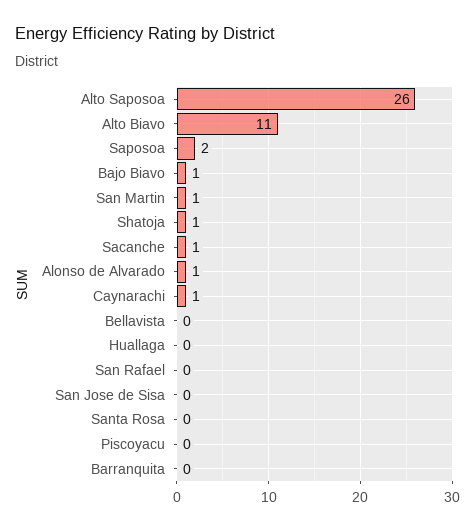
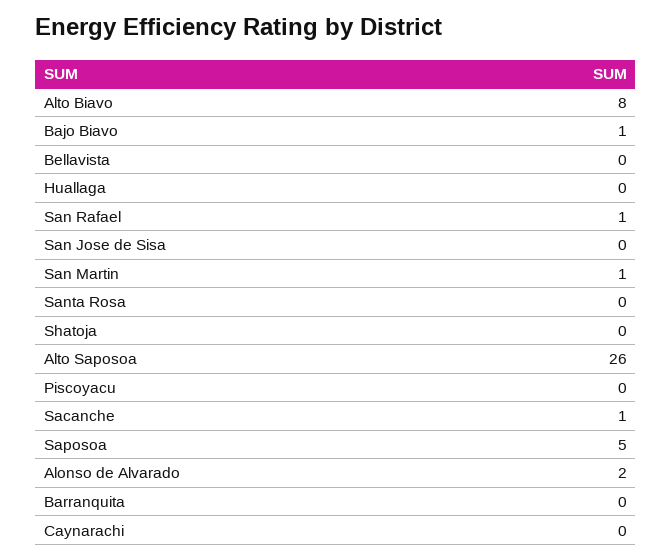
Alto Biavo: 11 -> 8
Saposoa: 2 -> 5
Shatoja: 1 -> 0
Alonso de Alvarado: 1 -> 2
Caynarachi: 1 -> 0
San Rafael: 0 -> 1

